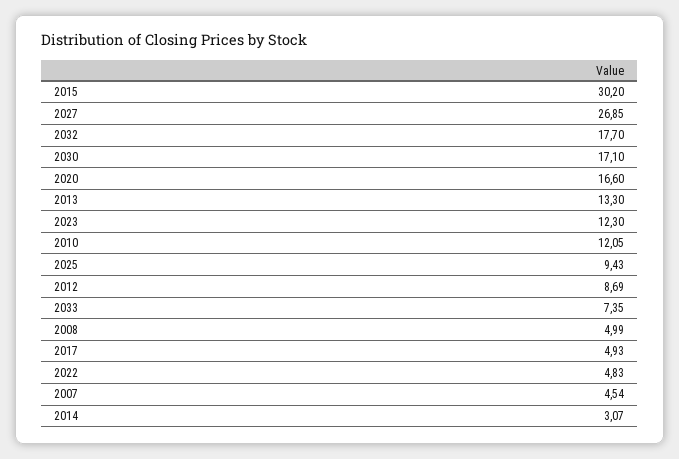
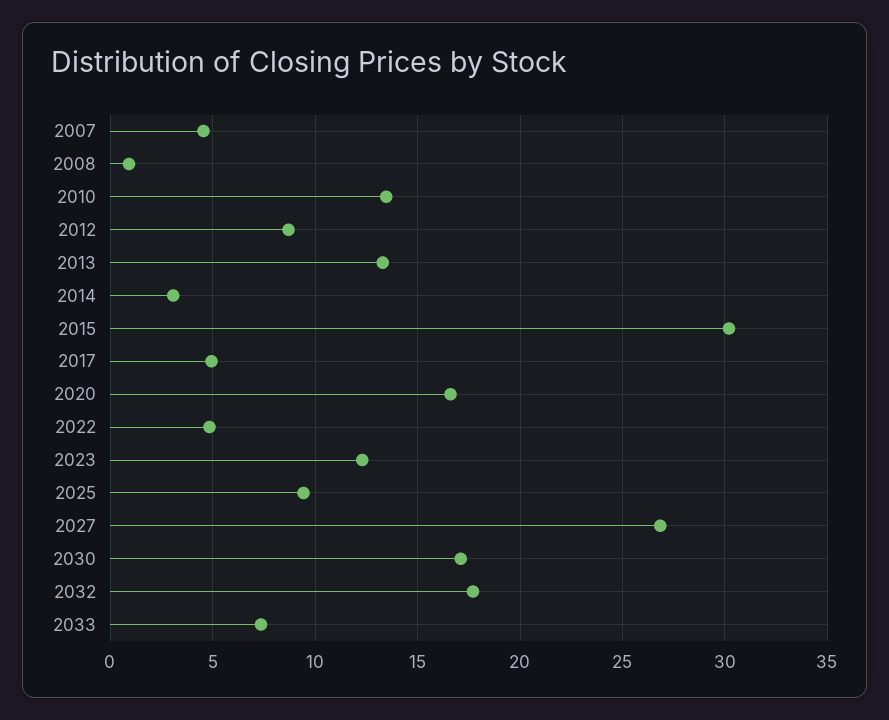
2010: 12.05 -> 13.5
2008: 4.99 -> 1

